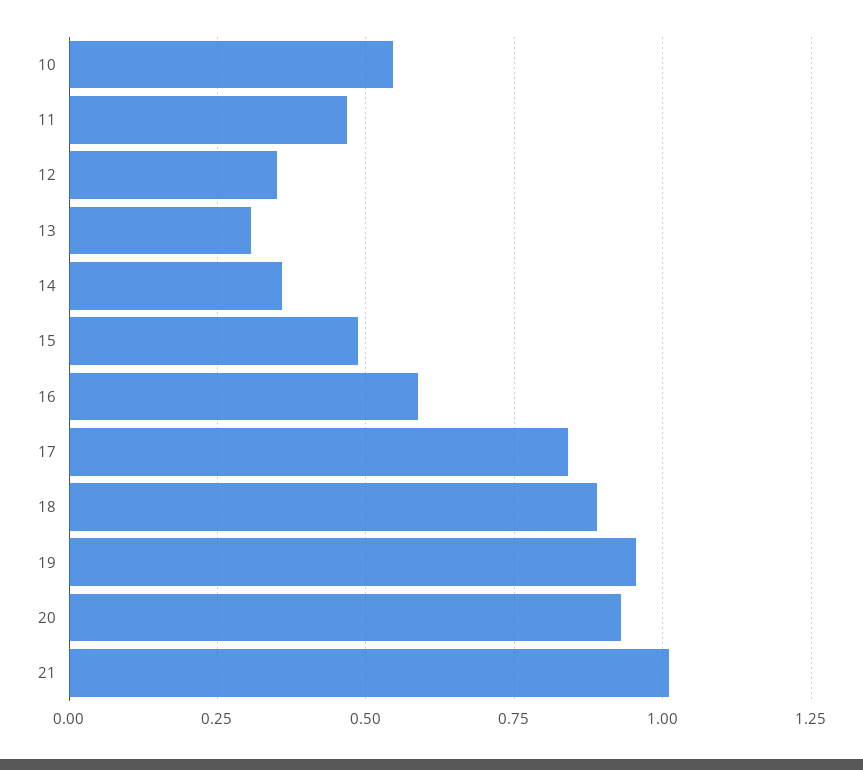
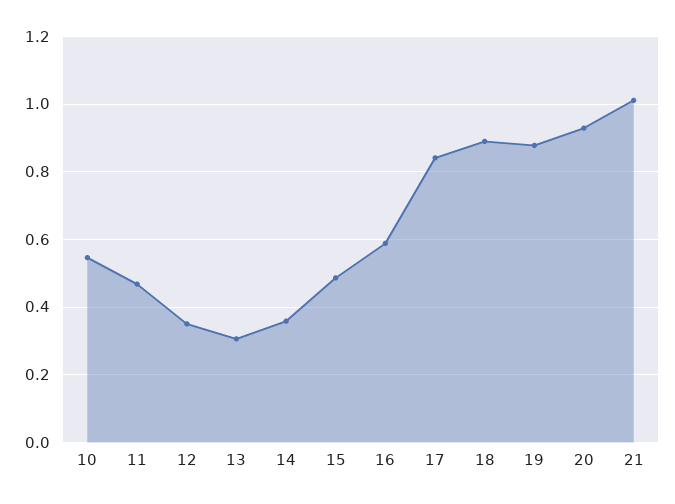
19: 0.95 -> 0.88

